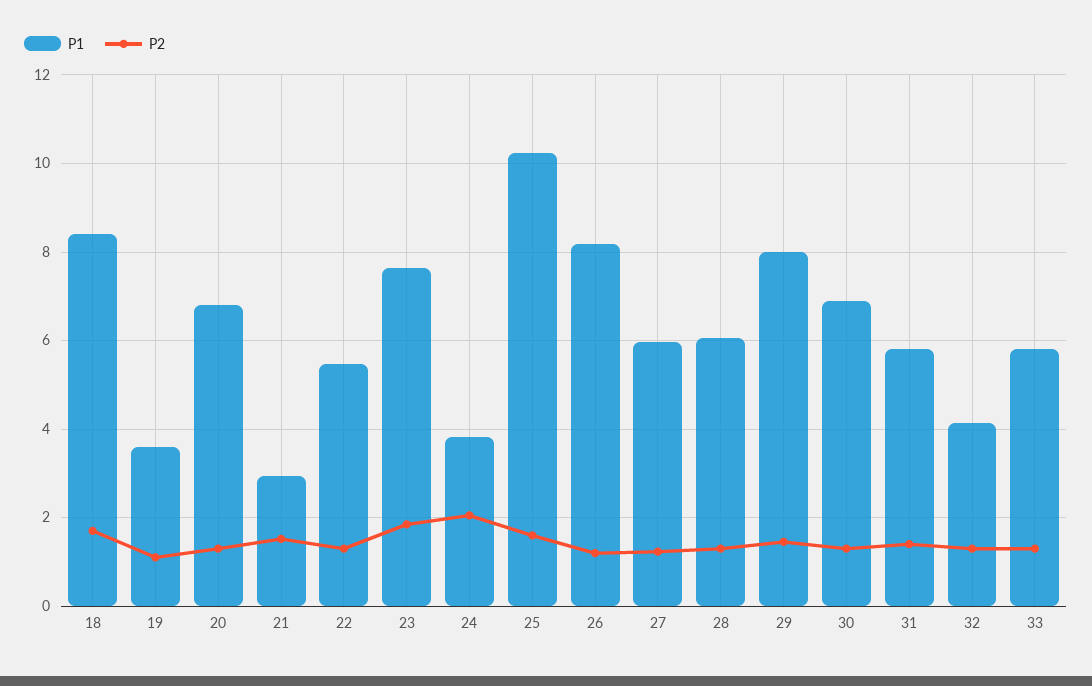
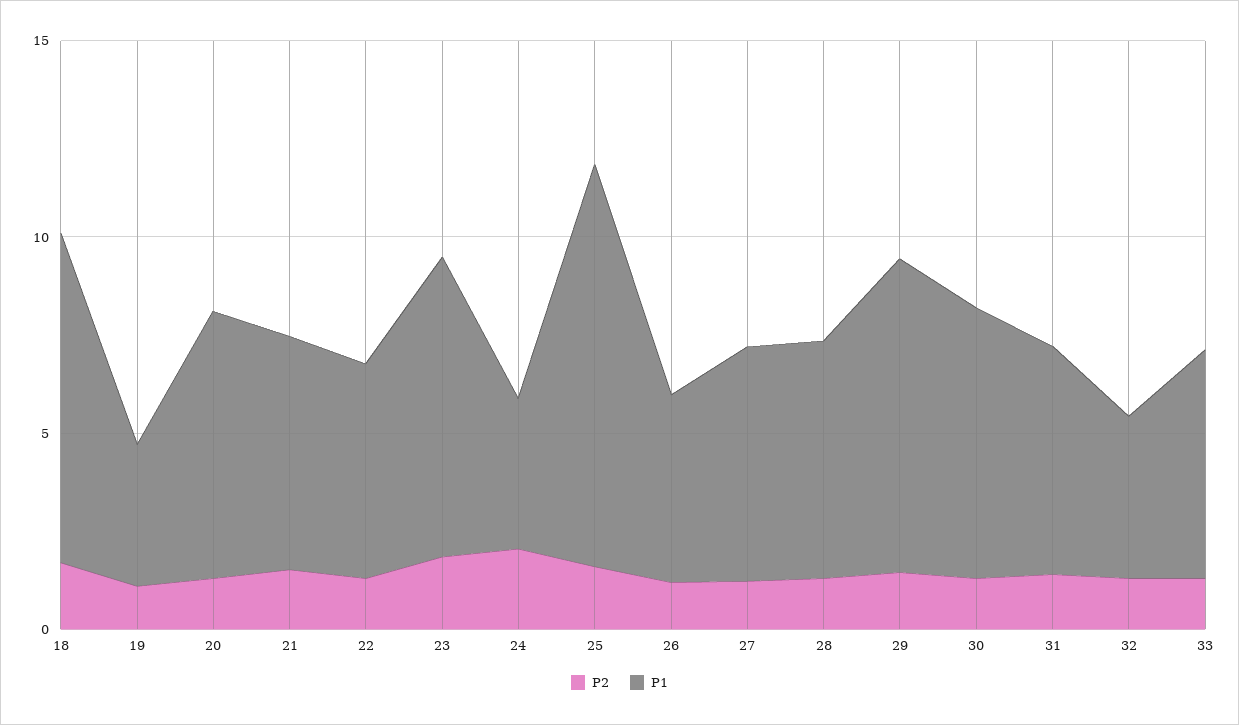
P1, 21: 3 -> 6
P1, 26: 8.2 -> 5

